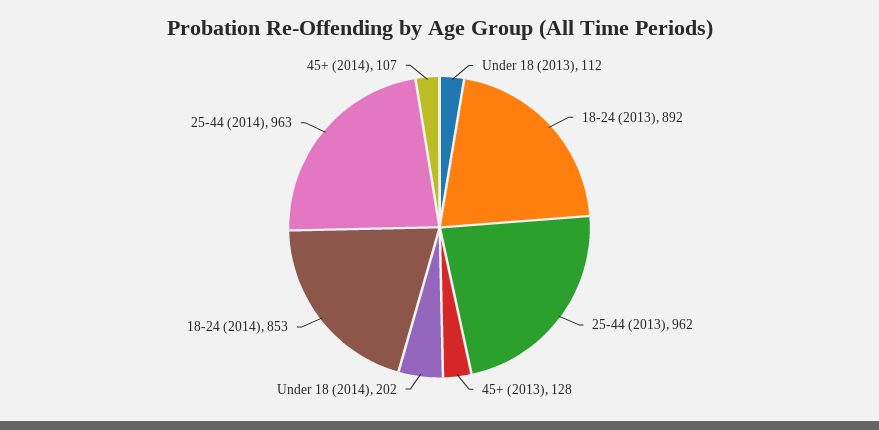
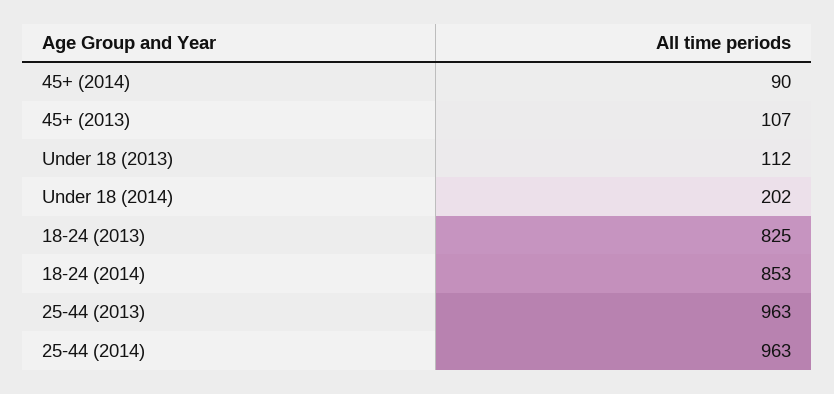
18-24 (2013): 892 -> 825
25-44 (2013): 962 -> 963
45+ (2013): 128 -> 107
45+ (2014): 107 -> 90

